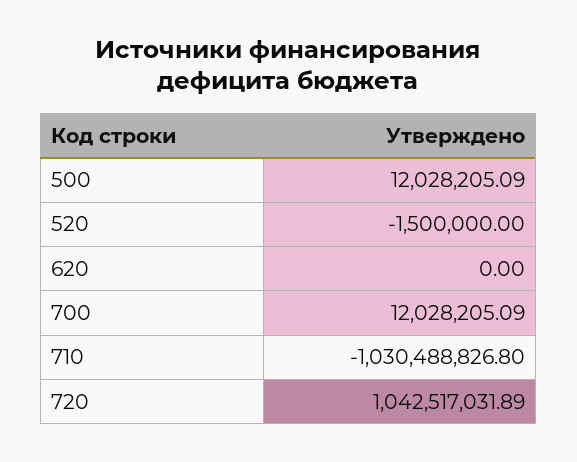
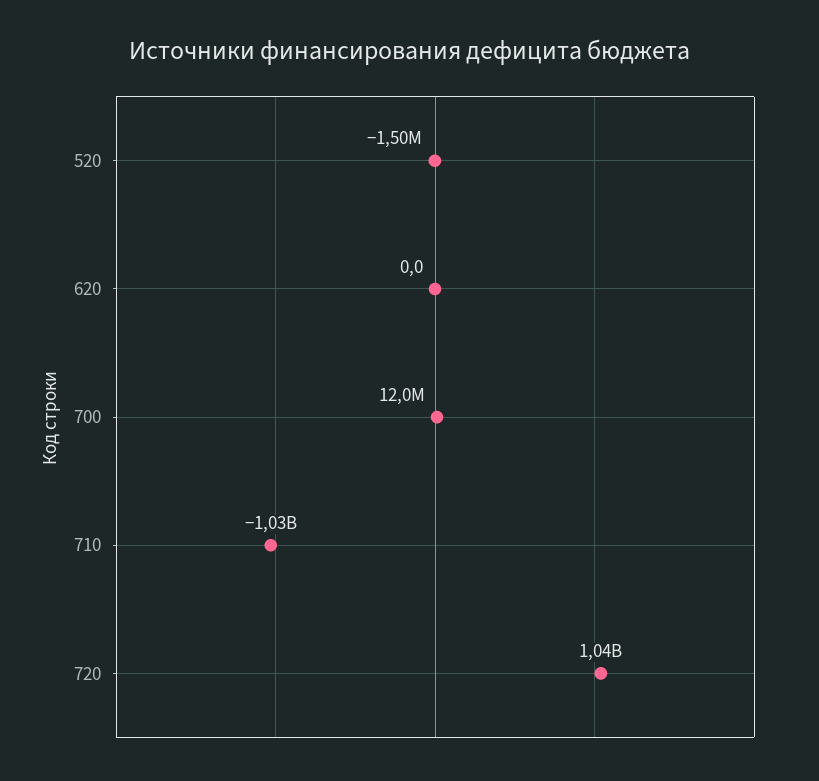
500: 12028205.09 -> none

